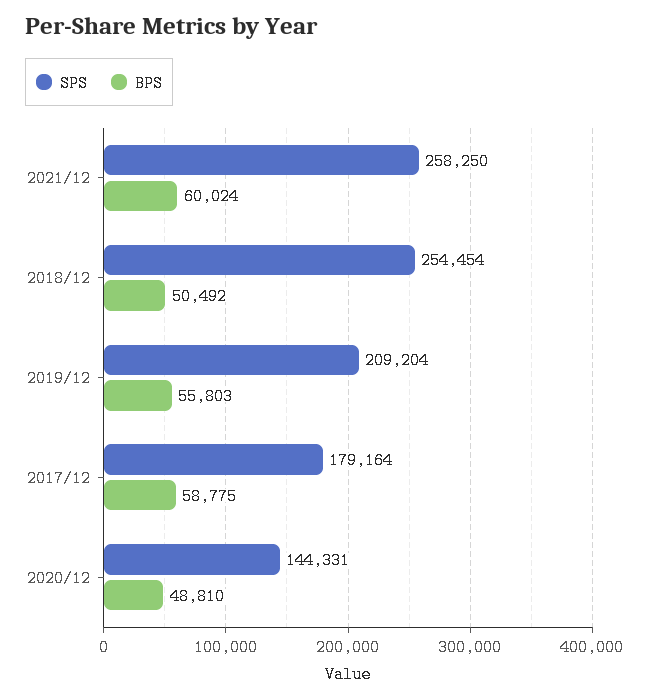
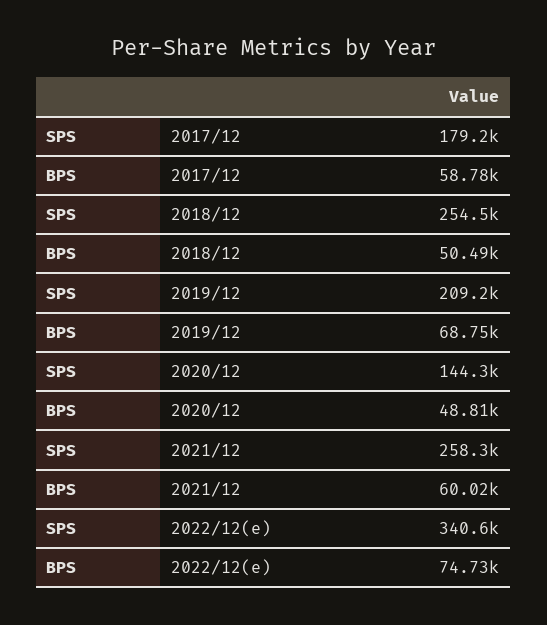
BPS, 2019/12: 55803 -> 68750
SPS, 2022/12(e): none -> 340600
BPS, 2022/12(e): none -> 74730

